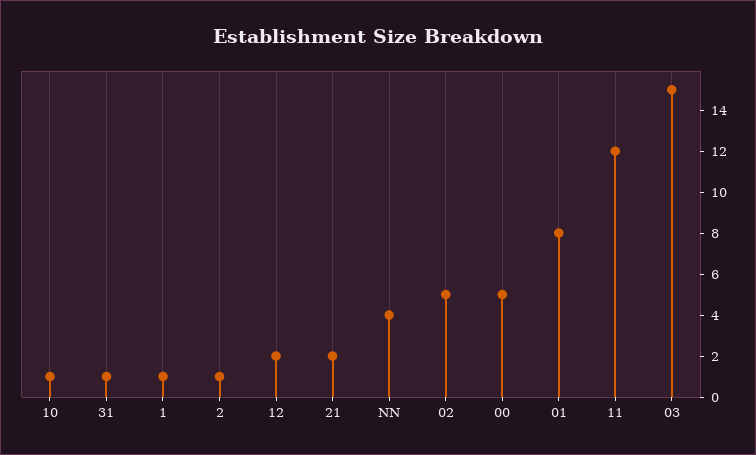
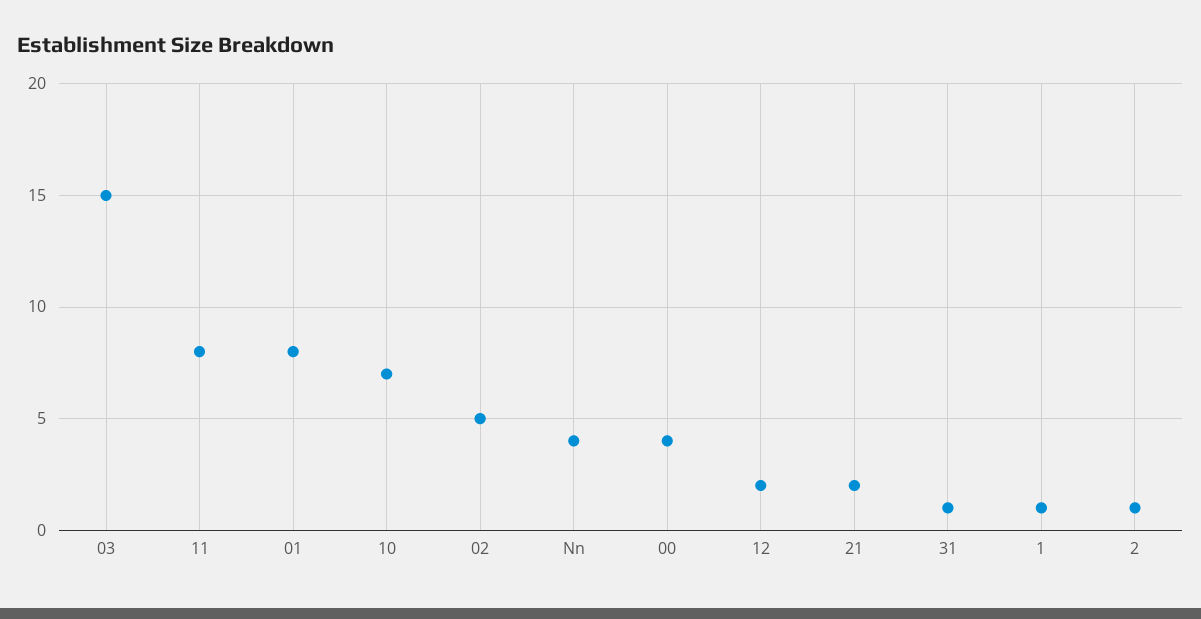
10: 1 -> 7
00: 5 -> 4
11: 12 -> 8

